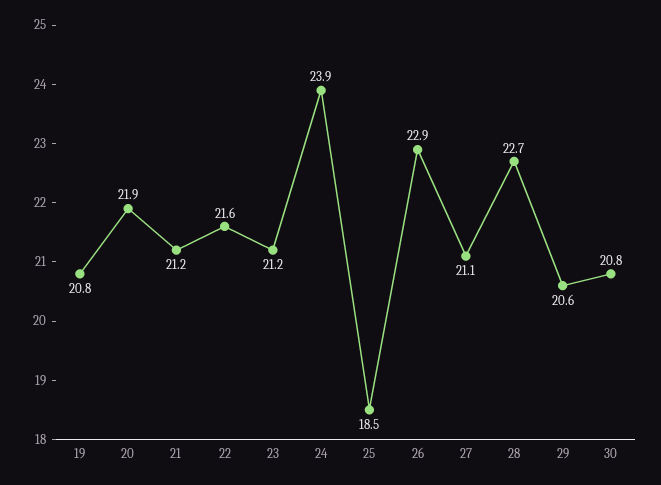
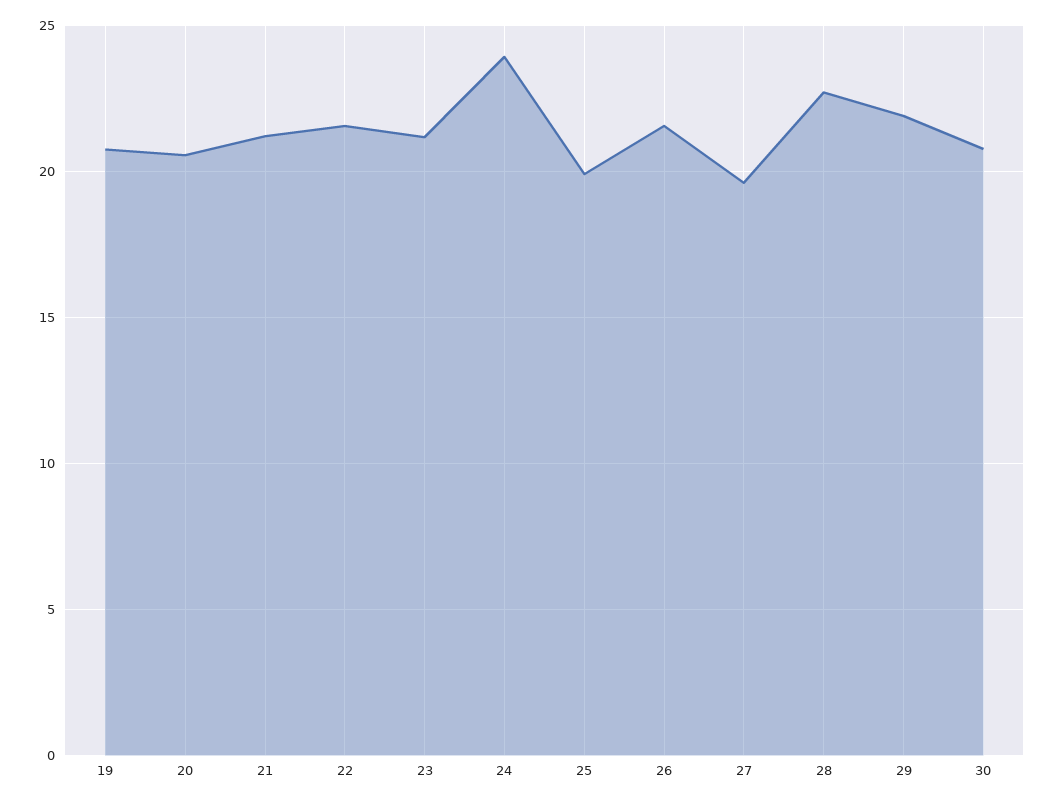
20: 21.9 -> 20.5
25: 18.5 -> 20
26: 22.9 -> 21.5
27: 21.1 -> 19.5
29: 20.6 -> 22

